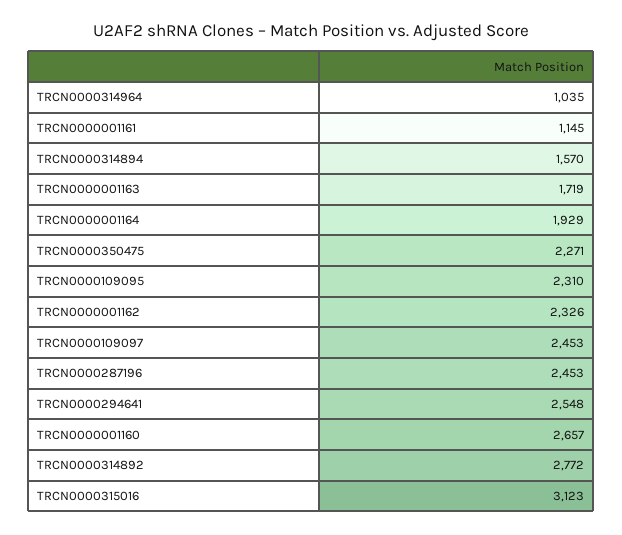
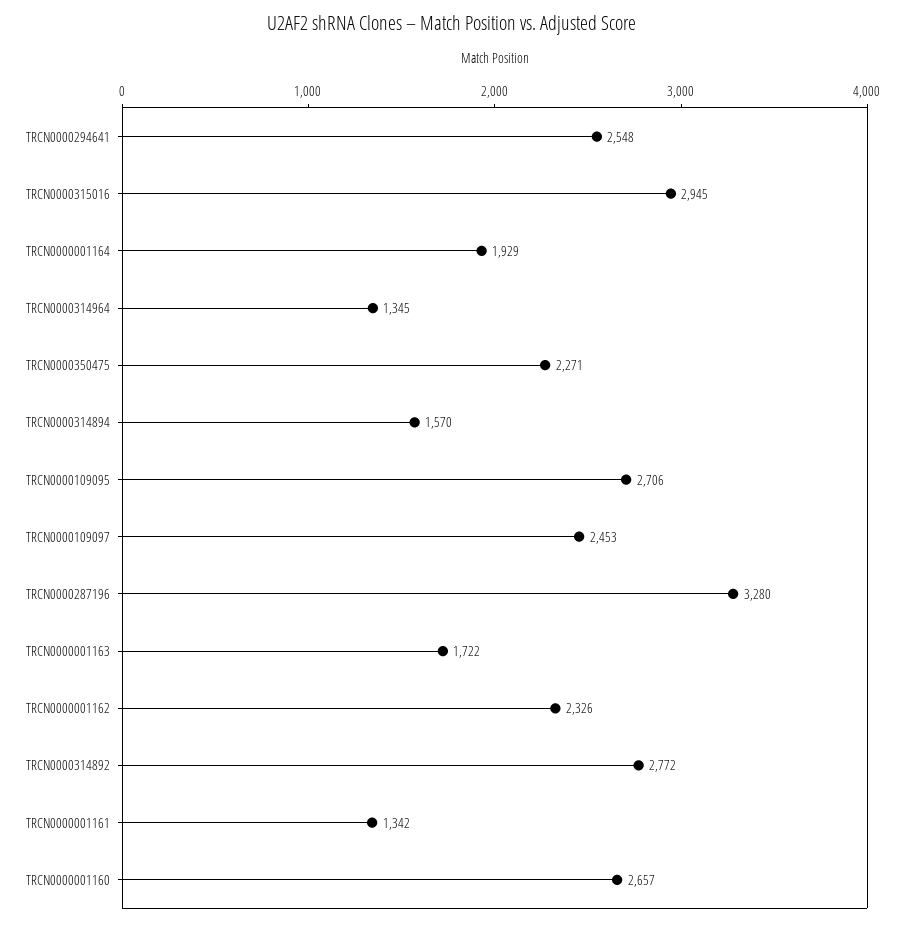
TRCN0000314964: 1035 -> 1345
TRCN0000001161: 1145 -> 1342
TRCN0000001163: 1719 -> 1722
TRCN0000109095: 2310 -> 2706
TRCN0000287196: 2453 -> 3280
TRCN0000315016: 3123 -> 2945

